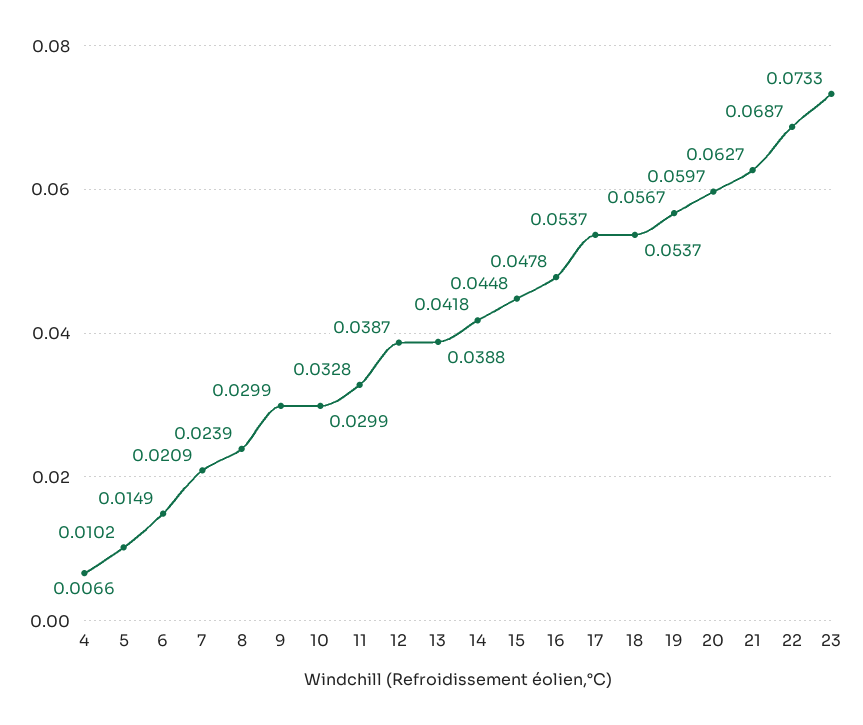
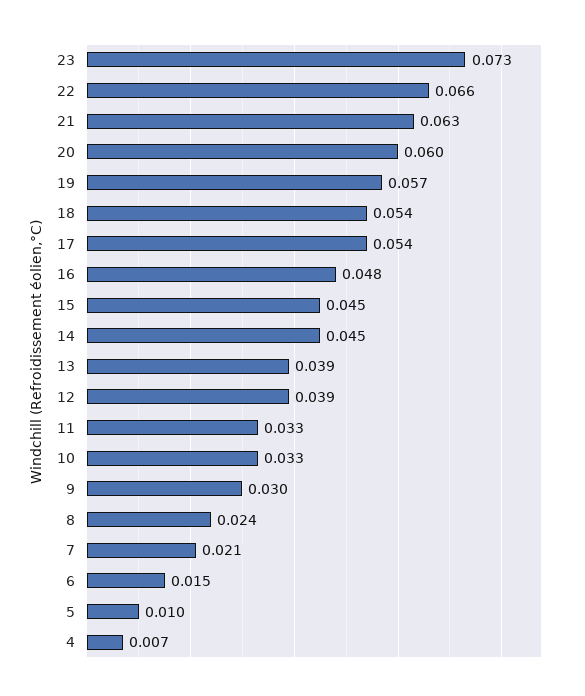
10: 0.0299 -> 0.033
14: 0.0418 -> 0.045
22: 0.0687 -> 0.066

